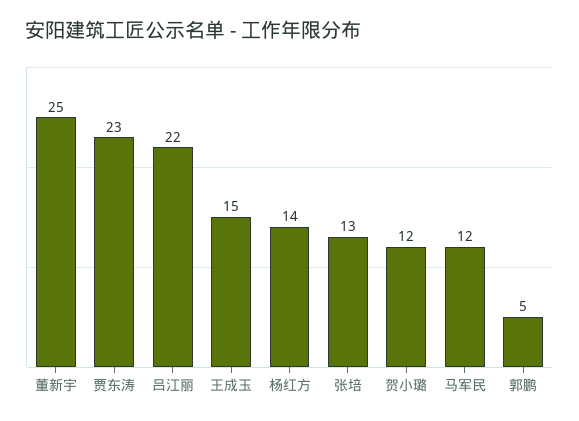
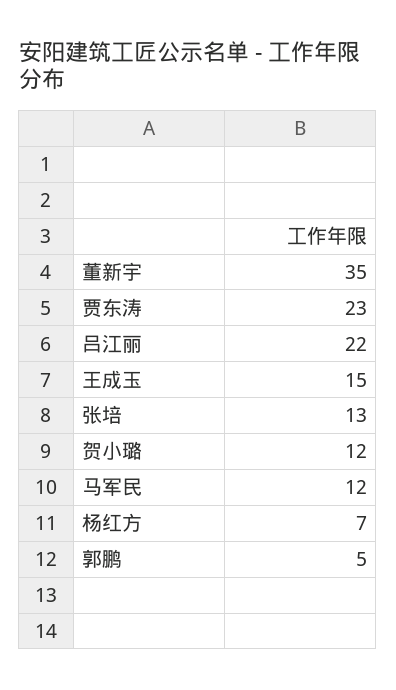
董新宇: 25 -> 35
杨红方: 14 -> 7

